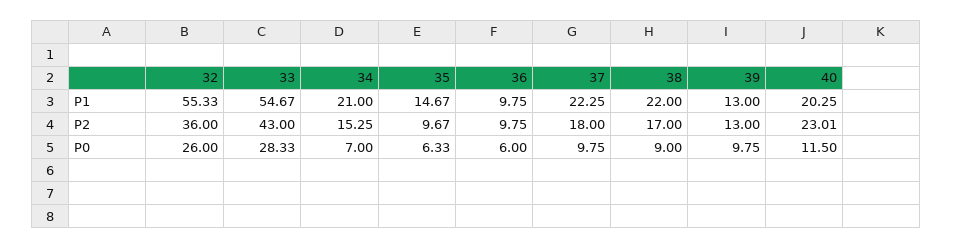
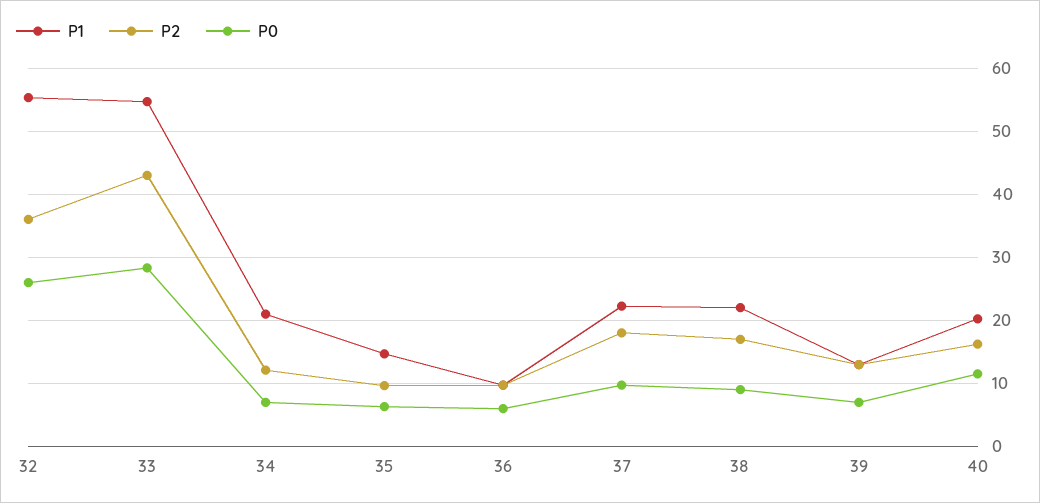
P2, 34: 15.25 -> 12
P2, 40: 23.01 -> 16
P0, 39: 9.75 -> 7

